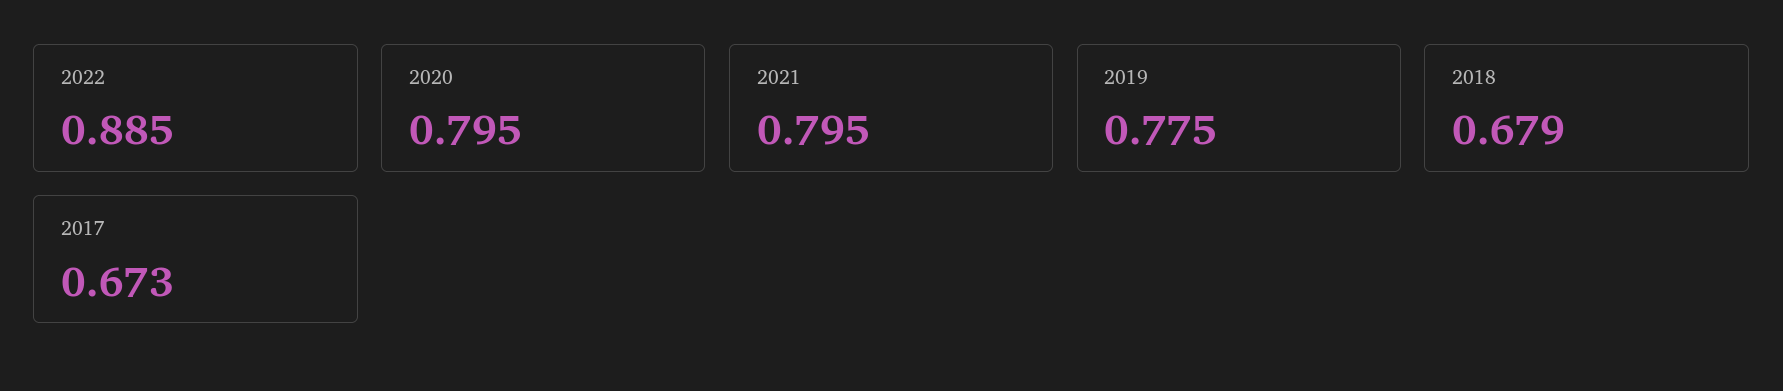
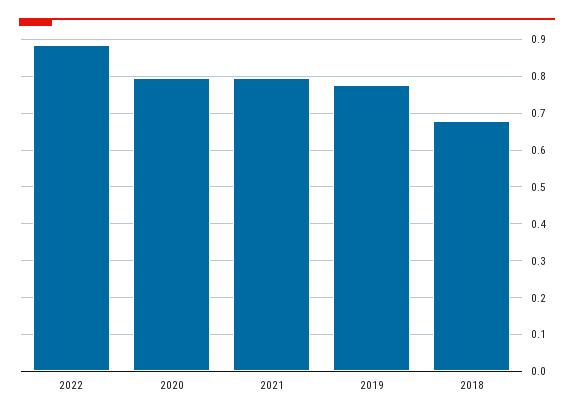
2017: 0.673 -> none

